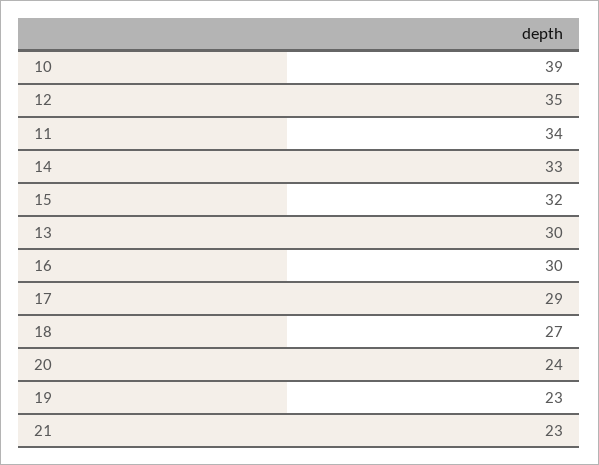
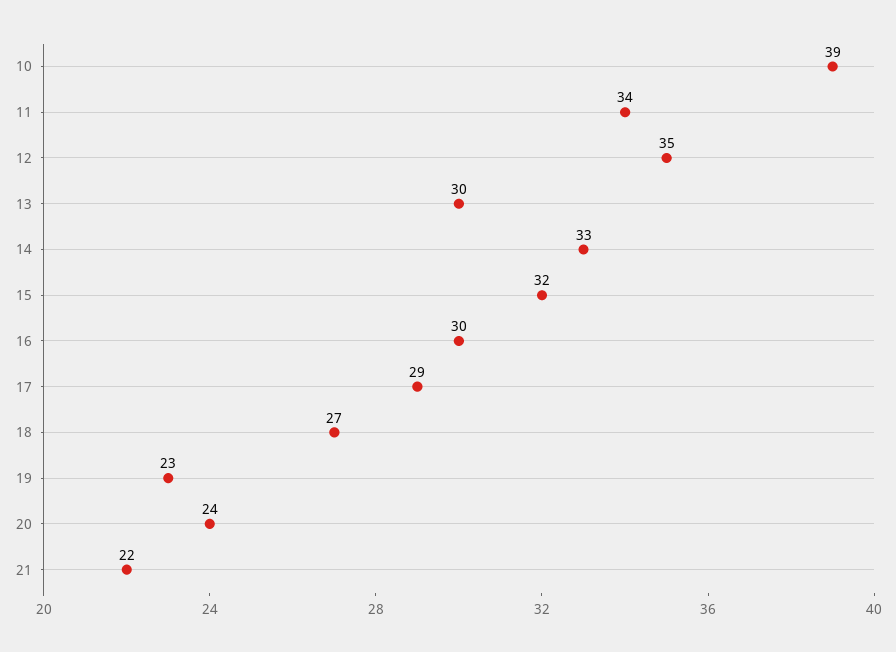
21: 23 -> 22

